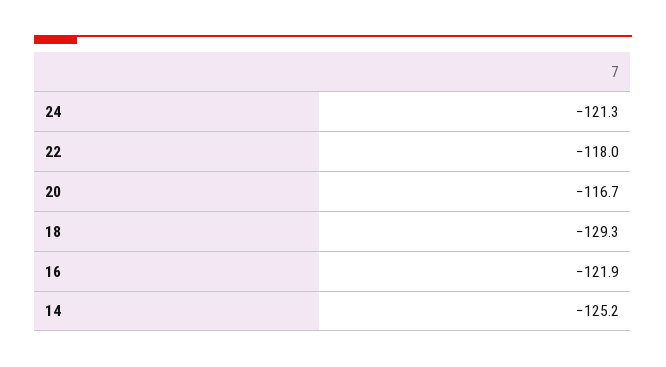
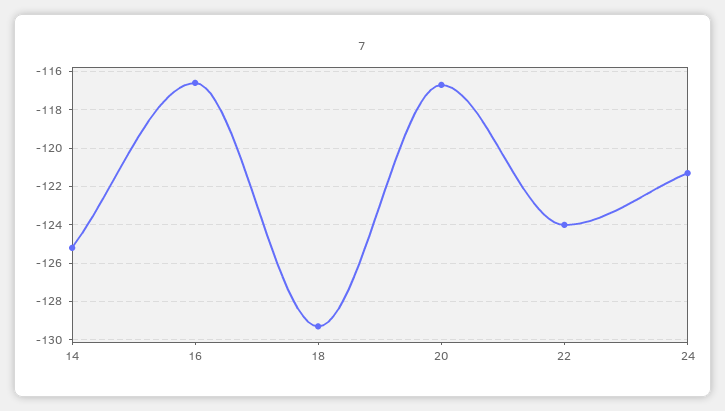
22: -118 -> -124
16: -121.9 -> -116.5

